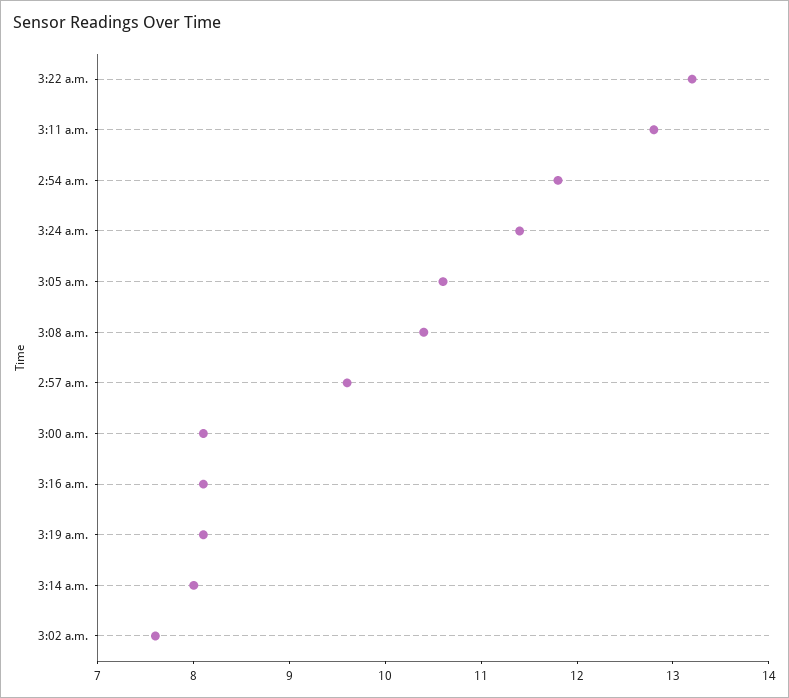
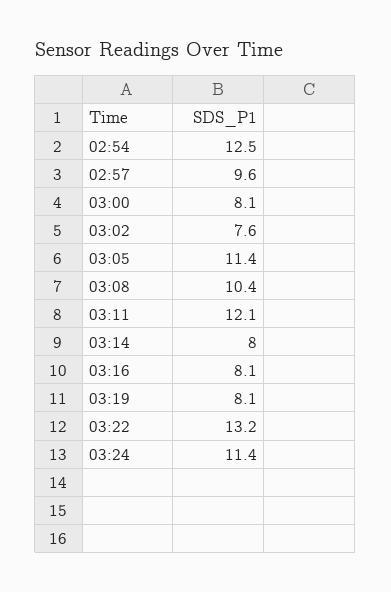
3:11 a.m.: 12.8 -> 12.1
2:54 a.m.: 11.8 -> 12.5
3:05 a.m.: 10.6 -> 11.4

